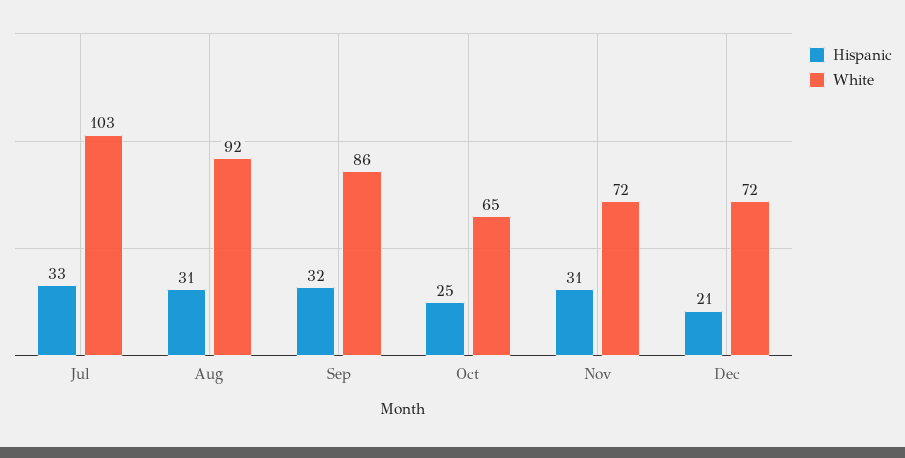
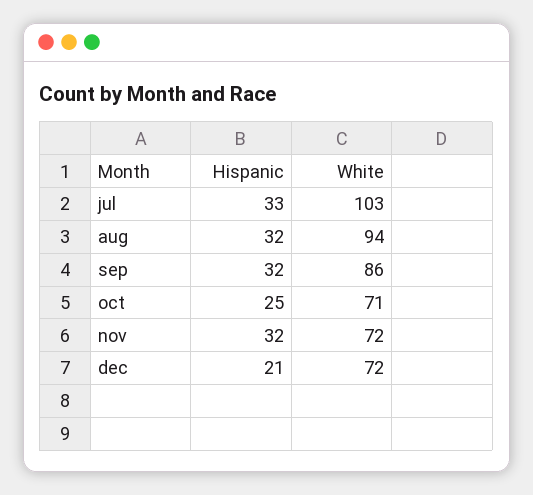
Hispanic, Aug: 31 -> 32
White, Aug: 92 -> 94
White, Oct: 65 -> 71
Hispanic, Nov: 31 -> 32

